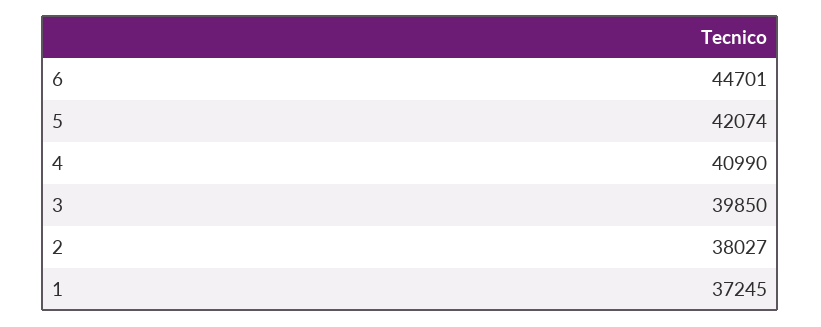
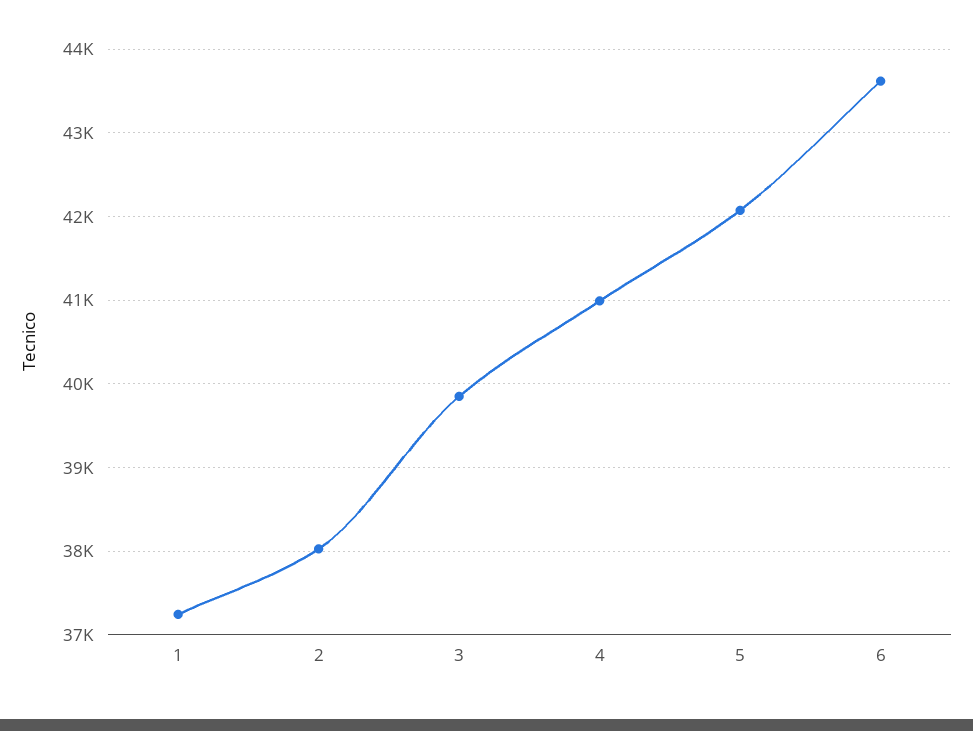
6: 44701 -> 43600

